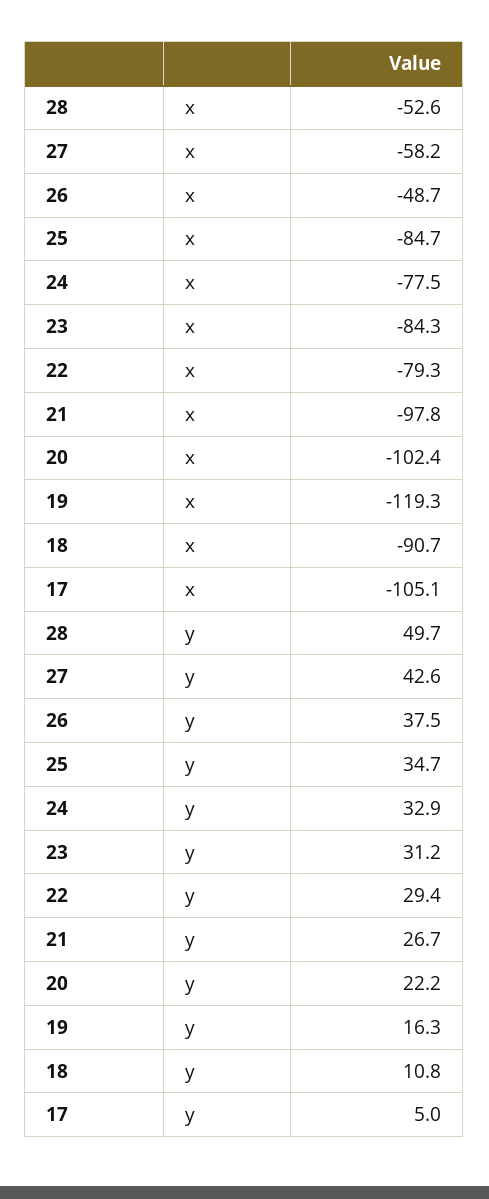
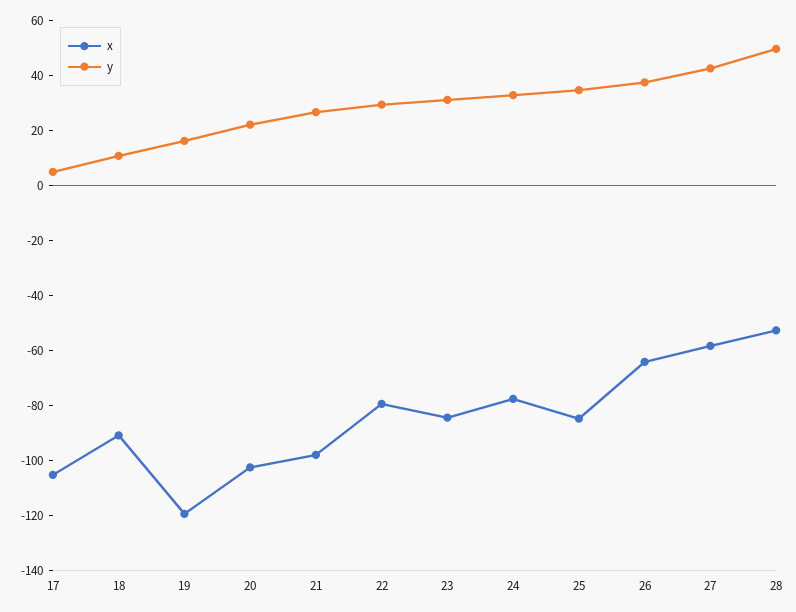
x, 26: -48.7 -> -65

